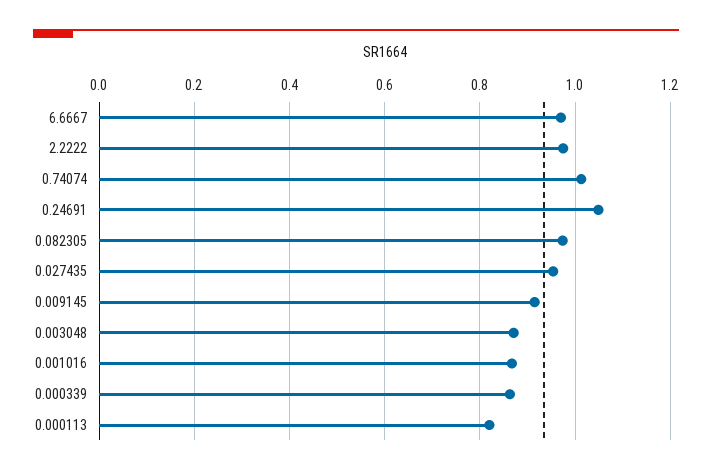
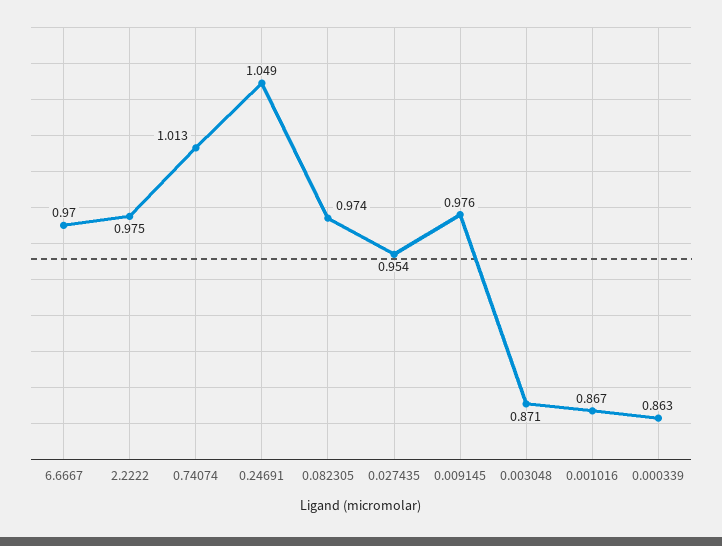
0.009145: 0.92 -> 0.976
0.000113: 0.82 -> none

